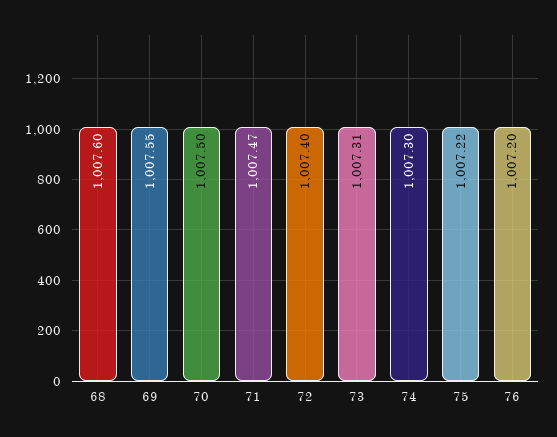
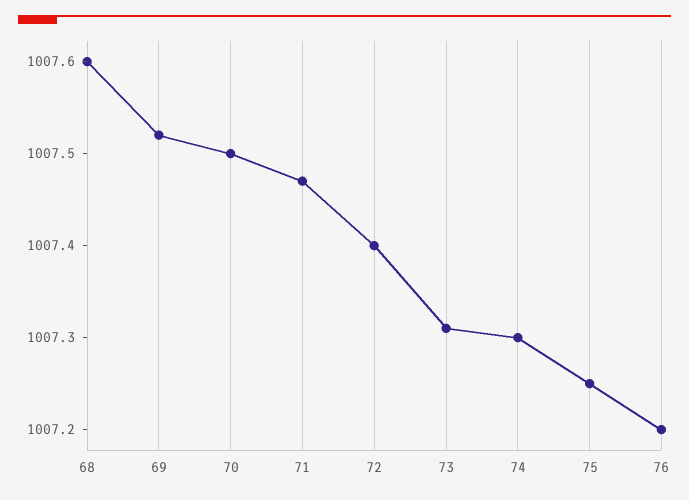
69: 1007.55 -> 1007.52
75: 1007.22 -> 1007.25

